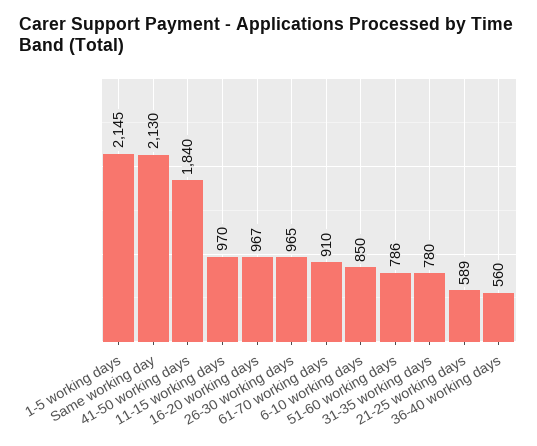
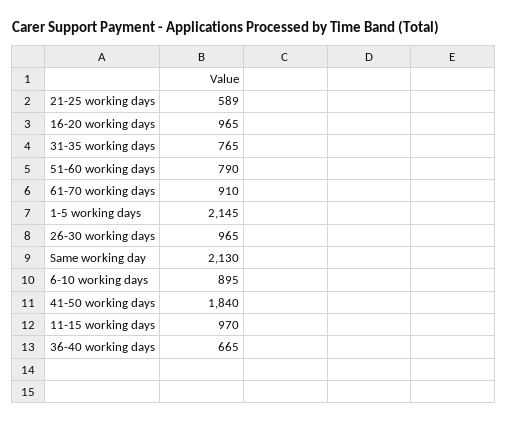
16-20 working days: 967 -> 965
6-10 working days: 850 -> 895
51-60 working days: 786 -> 790
31-35 working days: 780 -> 765
36-40 working days: 560 -> 665

